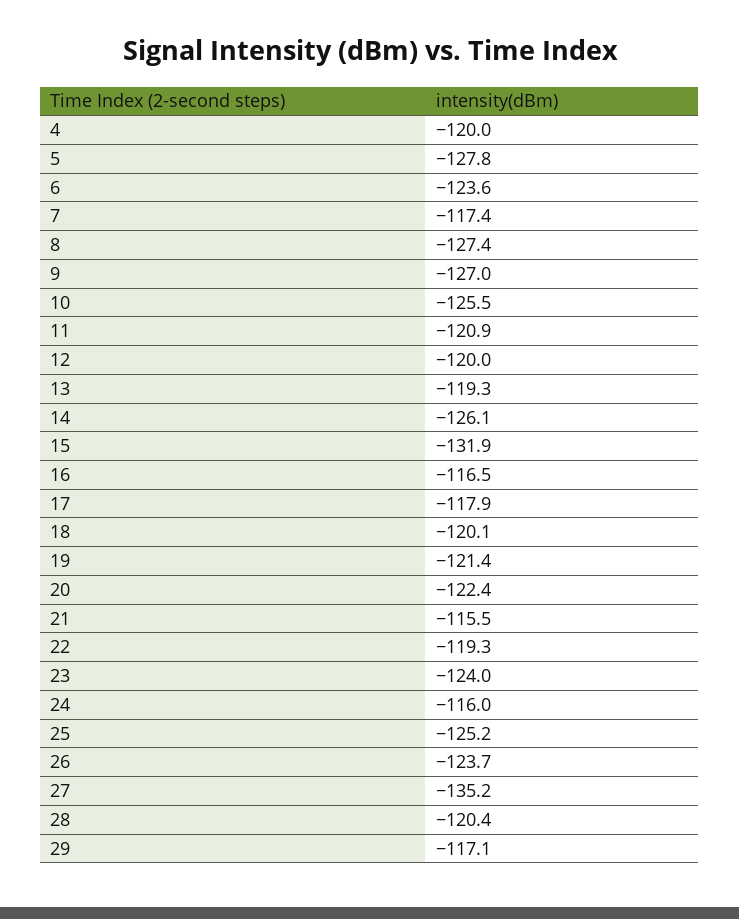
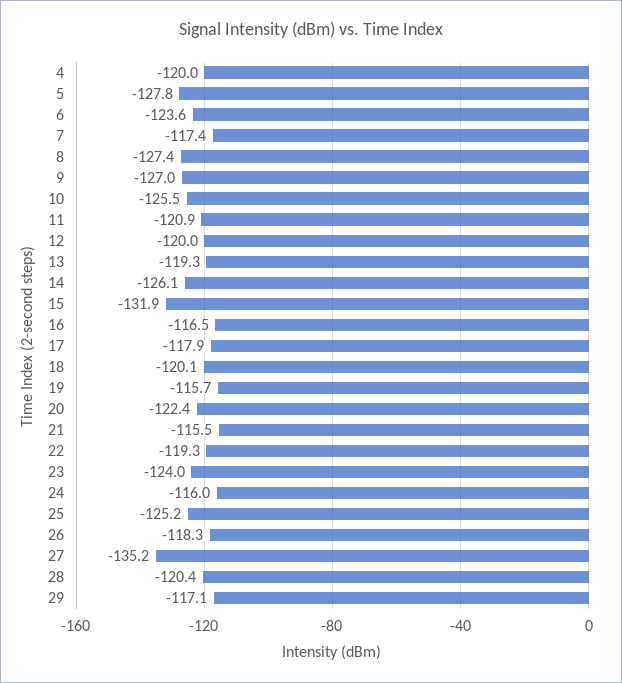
19: -121.4 -> -115.7
26: -123.7 -> -118.3

